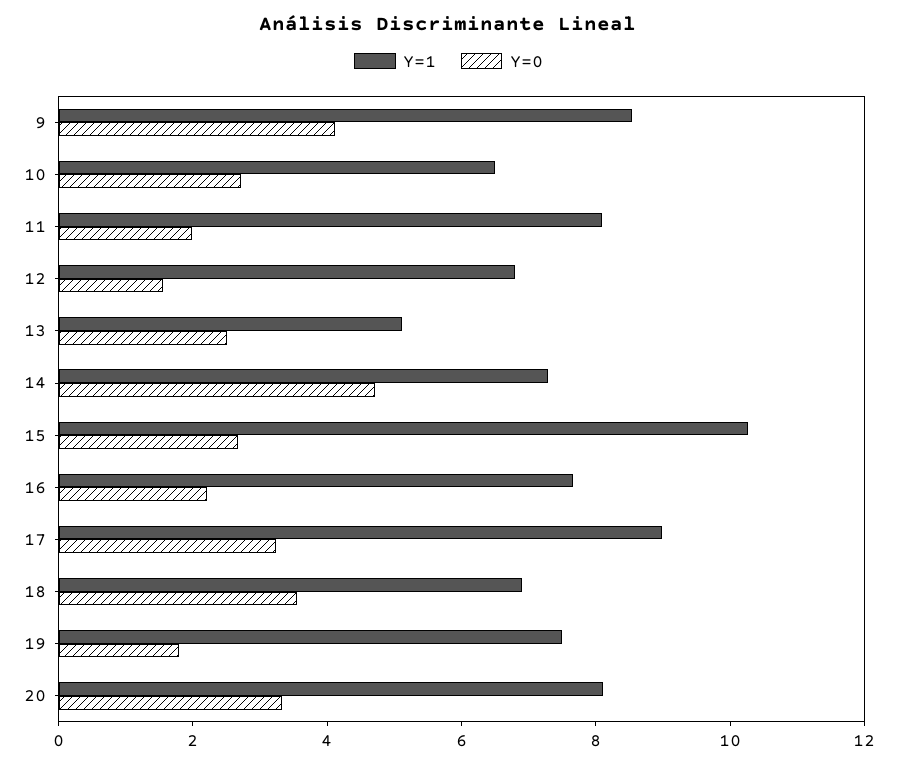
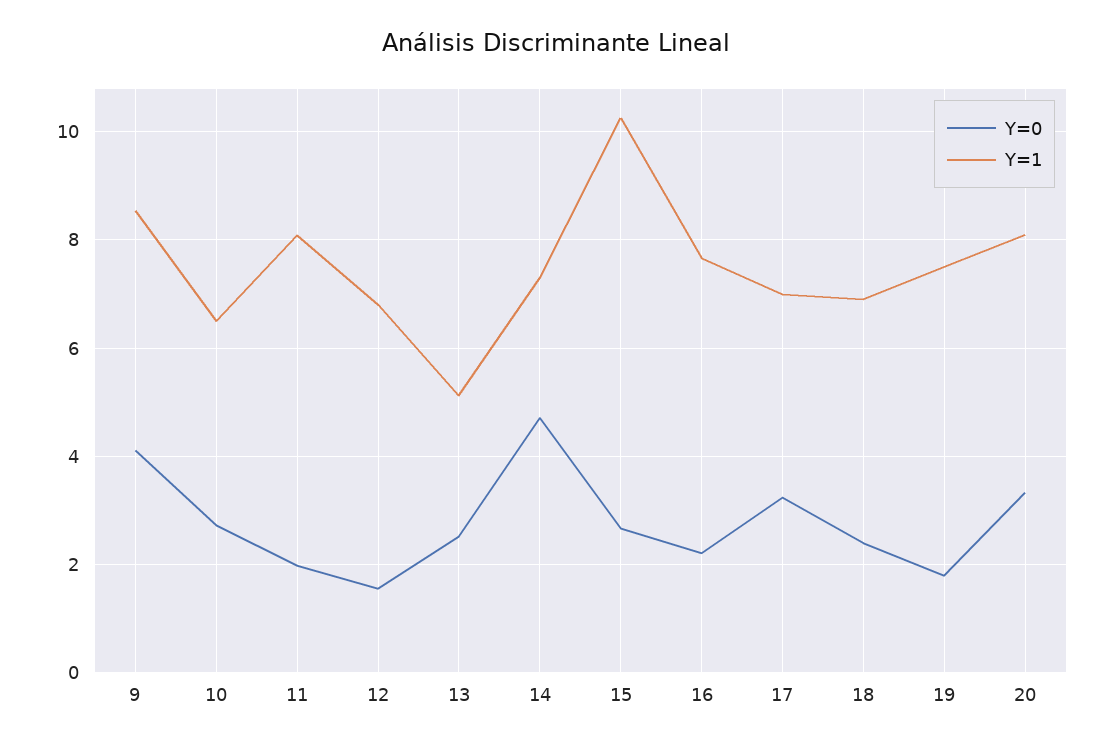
Y=1, 17: 9 -> 7
Y=0, 18: 3.5 -> 2.4

